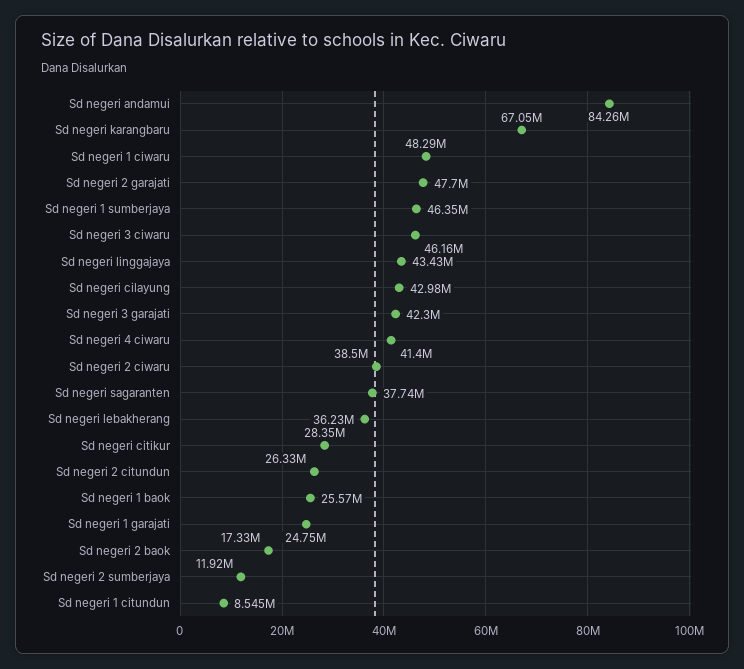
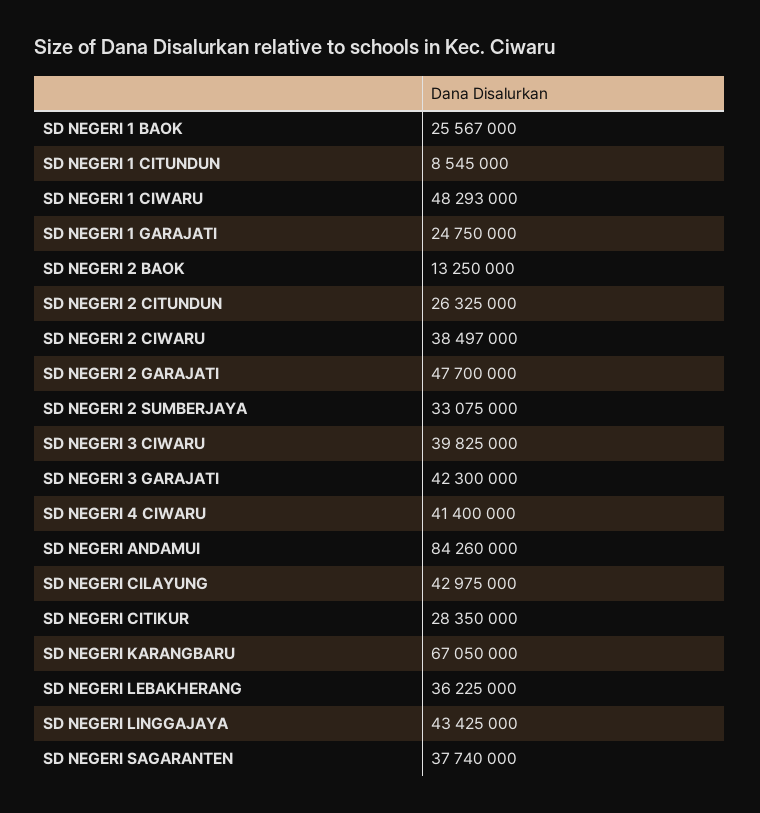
Sd negeri 1 sumberjaya: 46350000 -> none
Sd negeri 3 ciwaru: 46160000 -> 39825000
Sd negeri 2 baok: 17330000 -> 13250000
Sd negeri 2 sumberjaya: 11920000 -> 33075000

